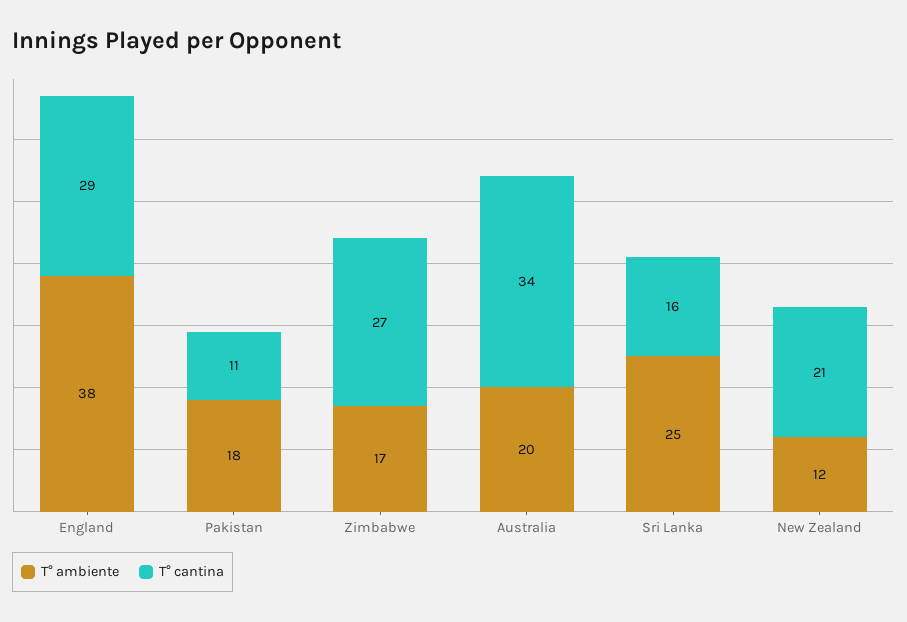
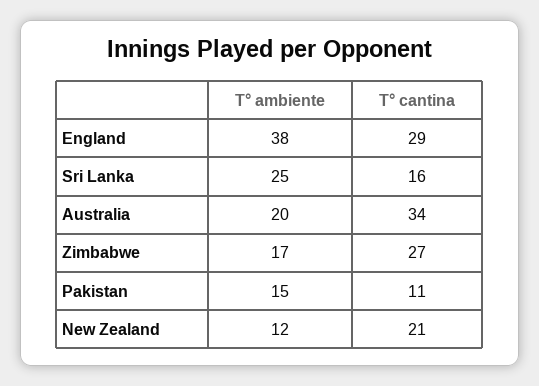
T° ambiente, Pakistan: 18 -> 15

